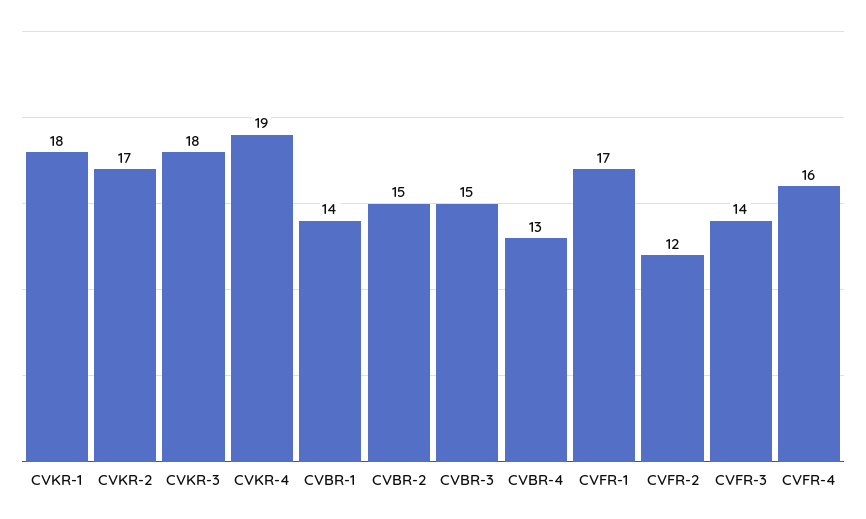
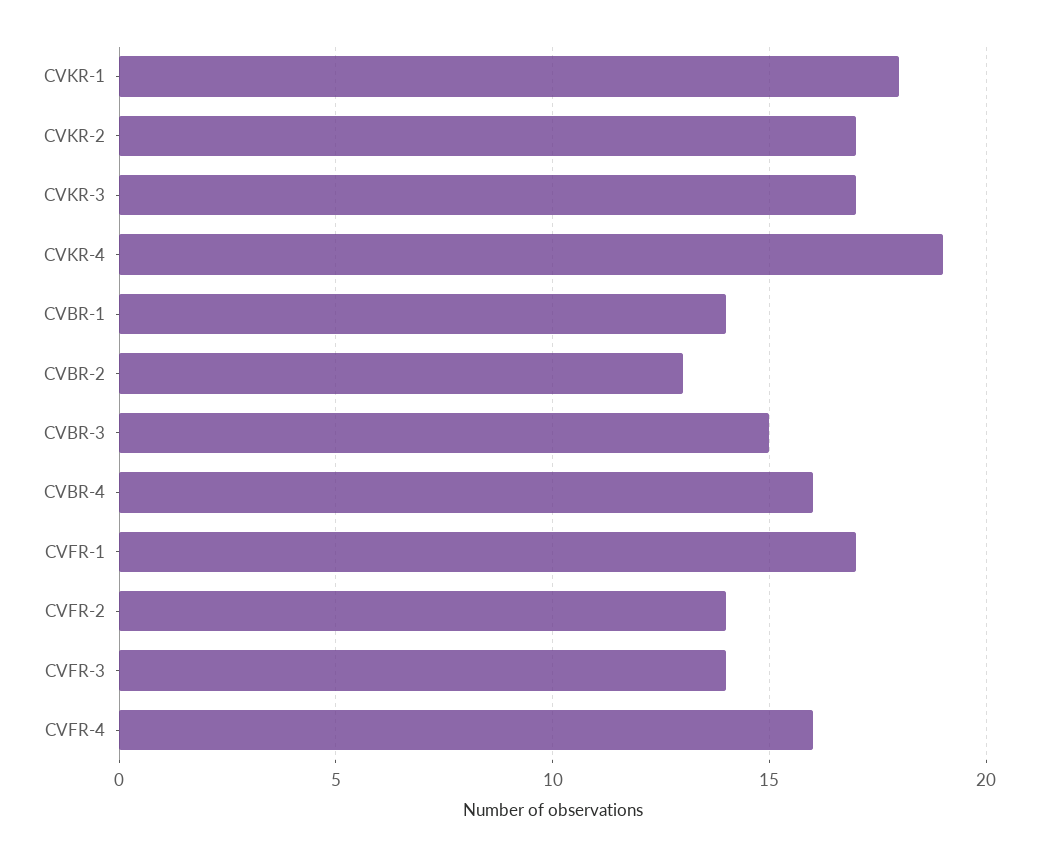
CVKR-3: 18 -> 17
CVBR-2: 15 -> 13
CVBR-4: 13 -> 16
CVFR-2: 12 -> 14

